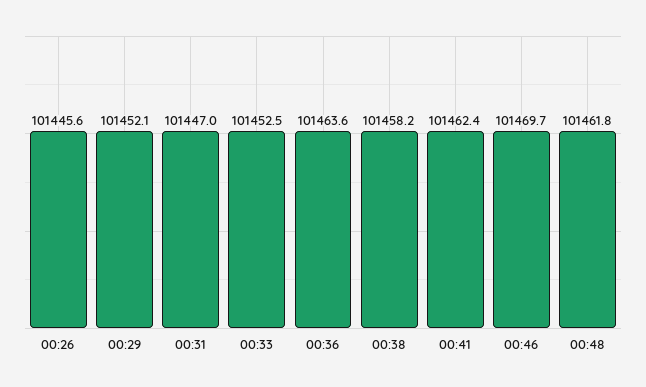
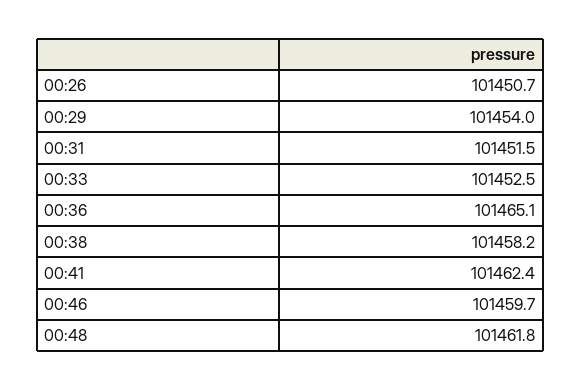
00:26: 101445.6 -> 101450.7
00:29: 101452.1 -> 101454
00:31: 101447 -> 101451.5
00:36: 101463.6 -> 101465.1
00:46: 101469.7 -> 101459.7

